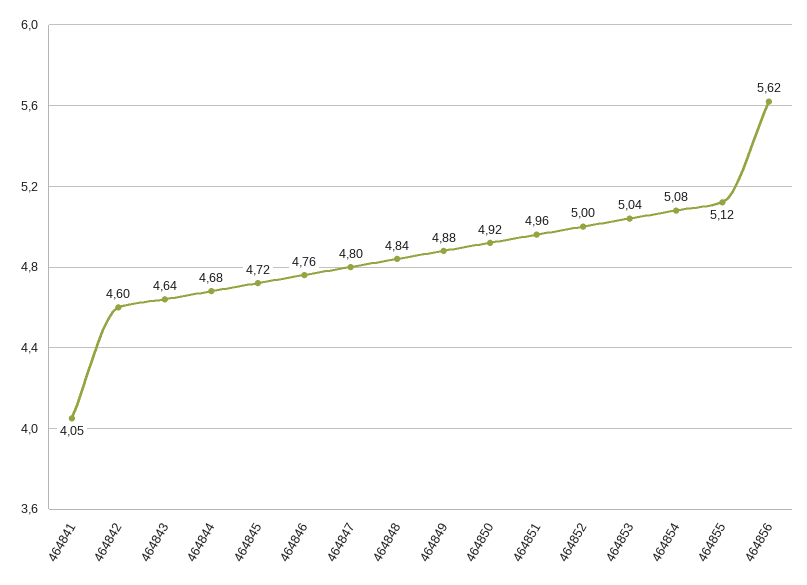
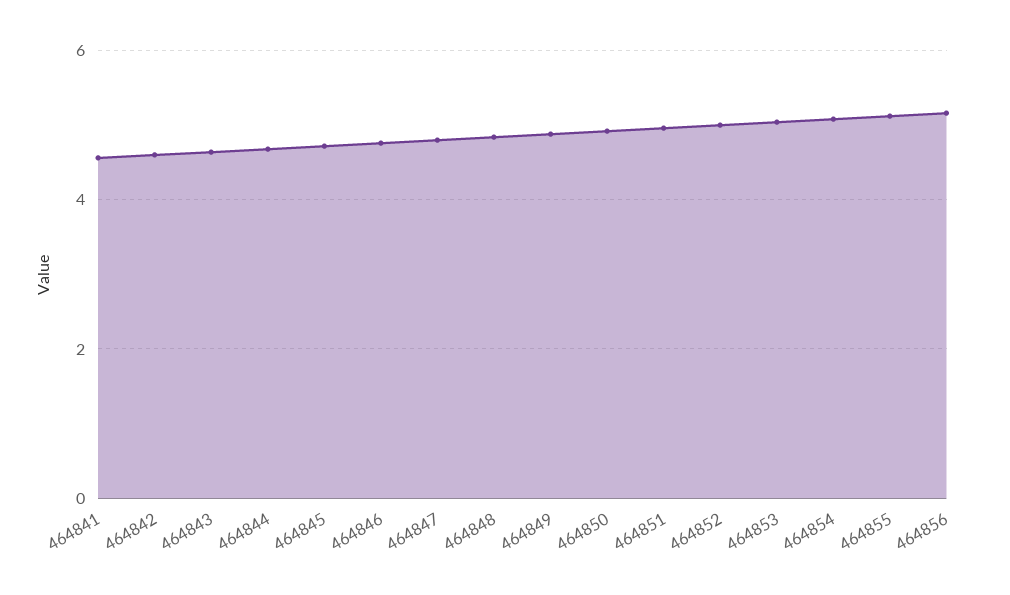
464841: 4.05 -> 4.6
464856: 5.62 -> 5.2

